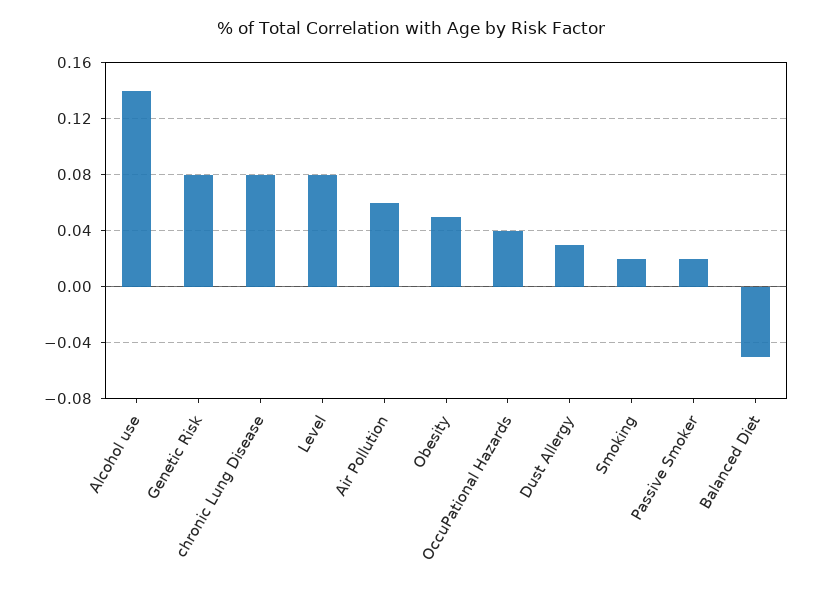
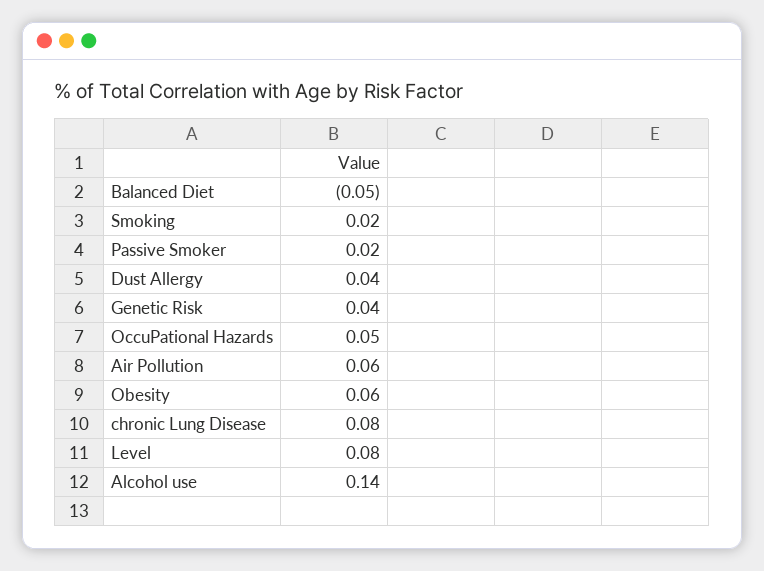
Genetic Risk: 0.08 -> 0.04
Obesity: 0.05 -> 0.06
OccuPational Hazards: 0.04 -> 0.05
Dust Allergy: 0.03 -> 0.04

